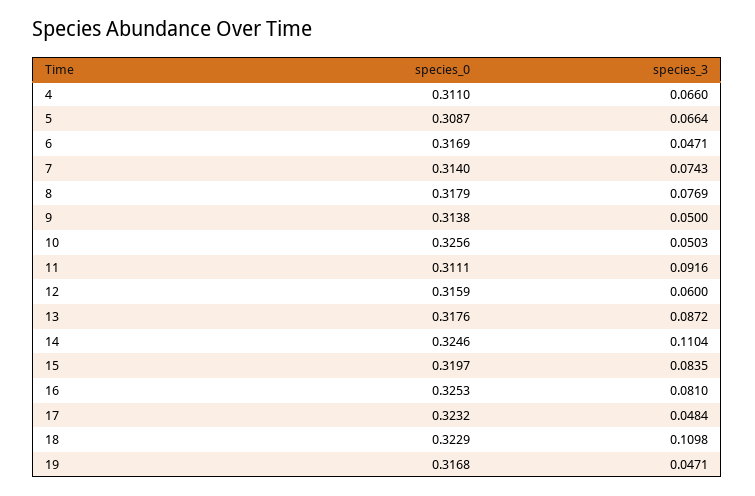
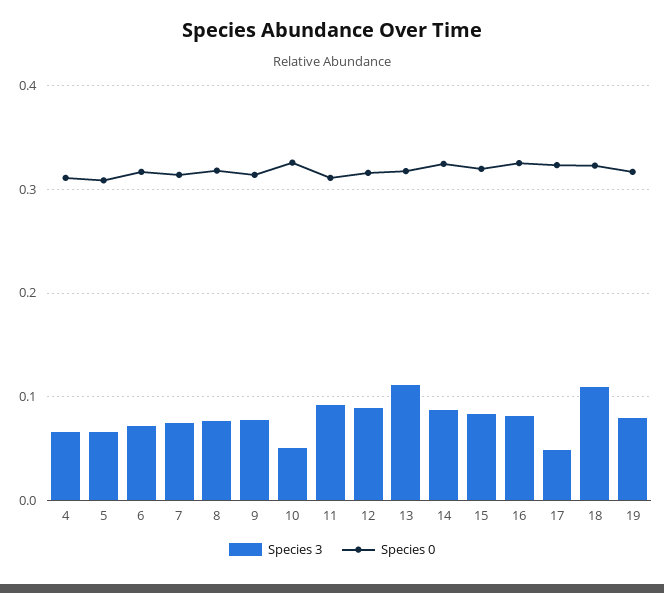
species_3, 6: 0.0471 -> 0.07
species_3, 9: 0.05 -> 0.08
species_3, 12: 0.06 -> 0.09
species_3, 13: 0.0872 -> 0.11
species_3, 14: 0.1104 -> 0.09
species_3, 19: 0.0471 -> 0.08

